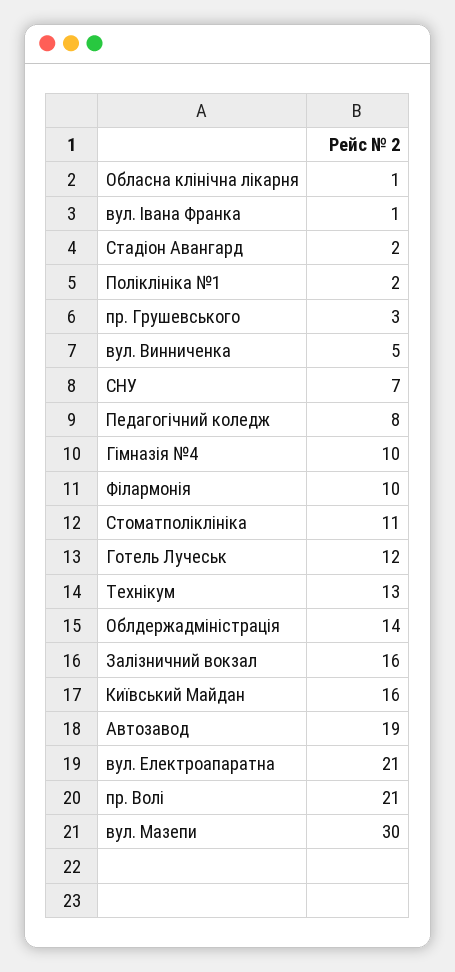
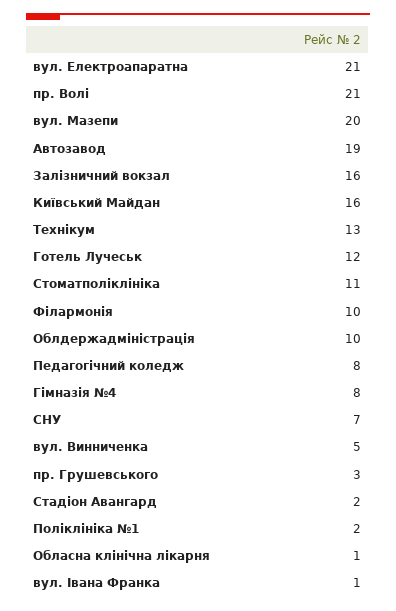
Гімназія №4: 10 -> 8
Облдержадміністрація: 14 -> 10
вул. Мазепи: 30 -> 20

